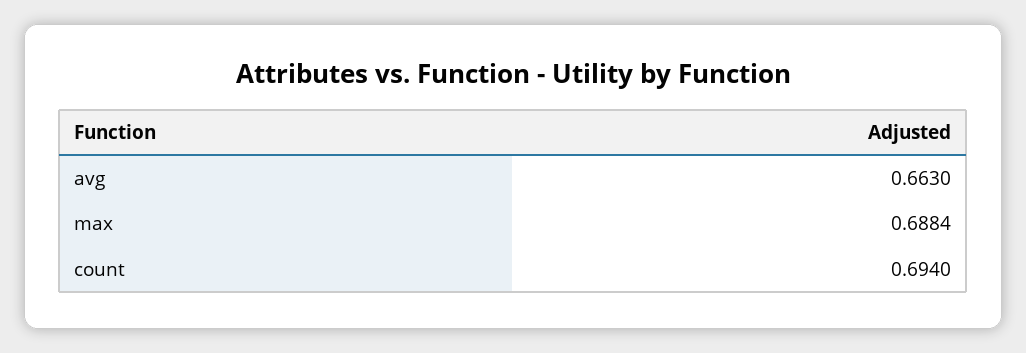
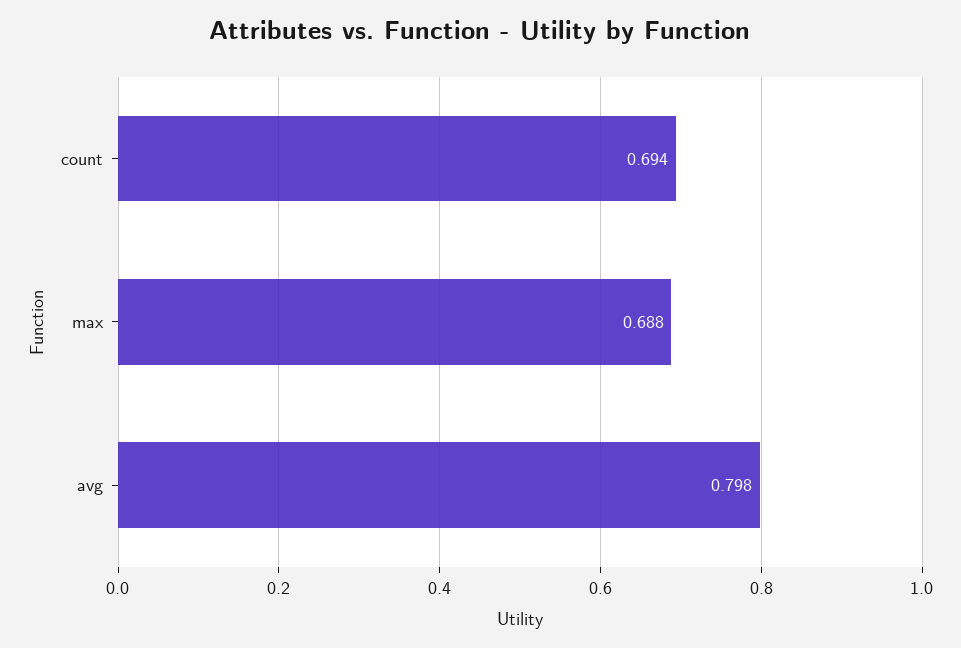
avg: 0.663 -> 0.798

